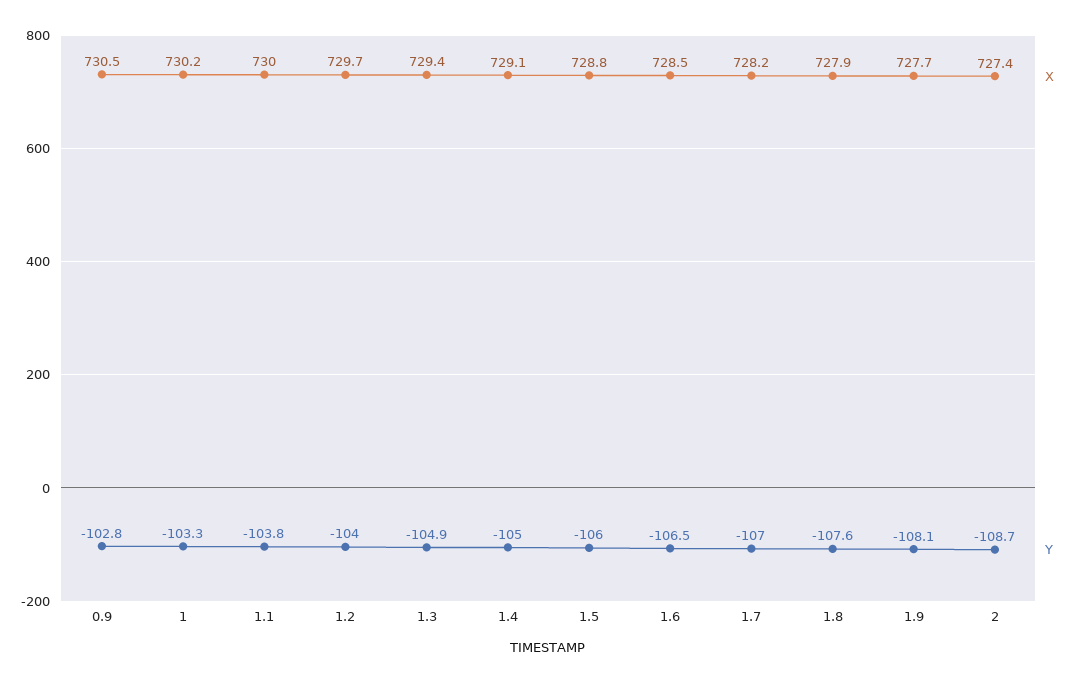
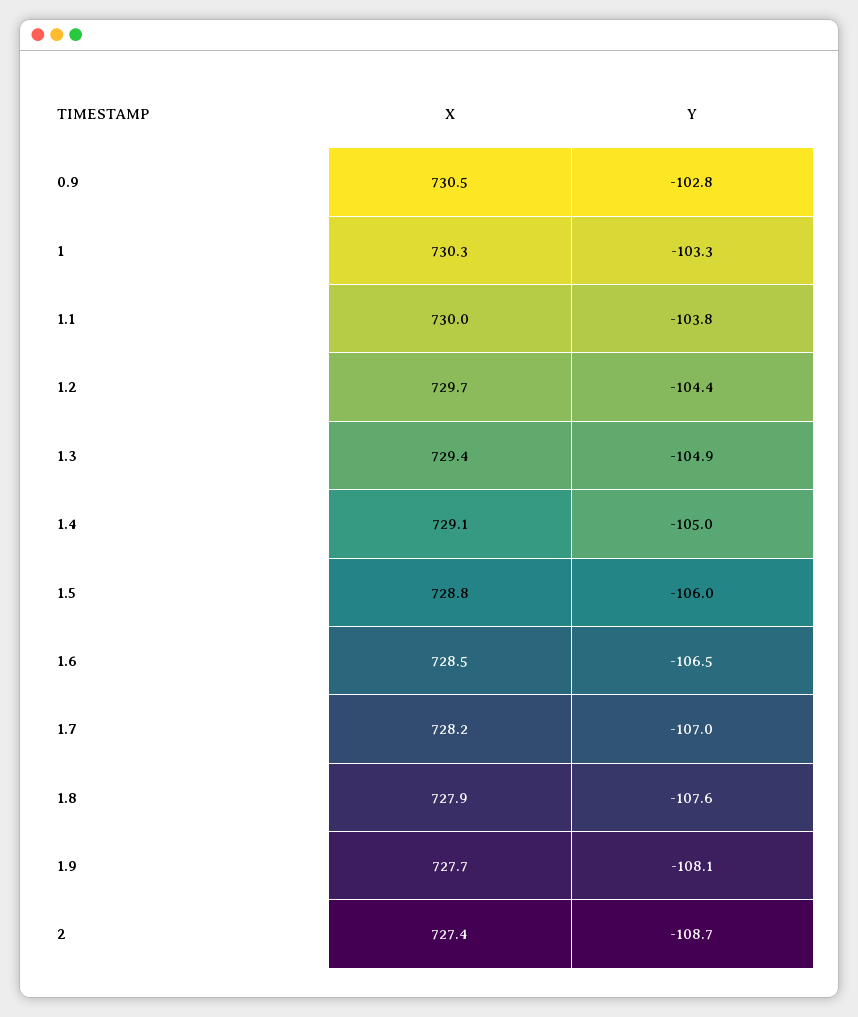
X, 1: 730.2 -> 730.3
Y, 1.2: -104 -> -104.4

